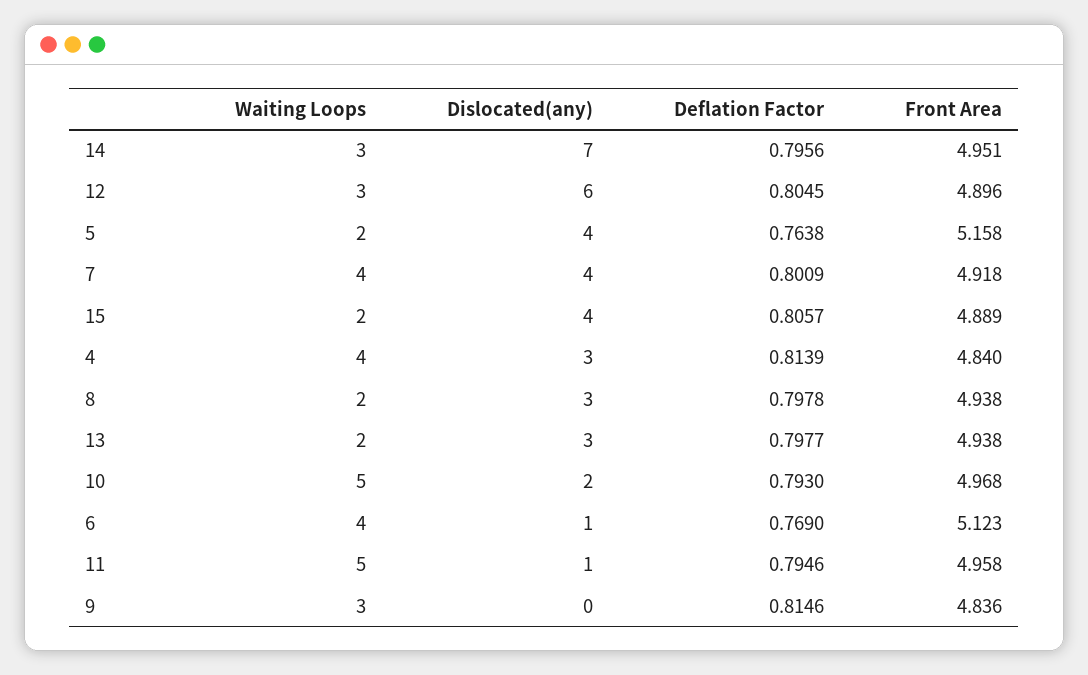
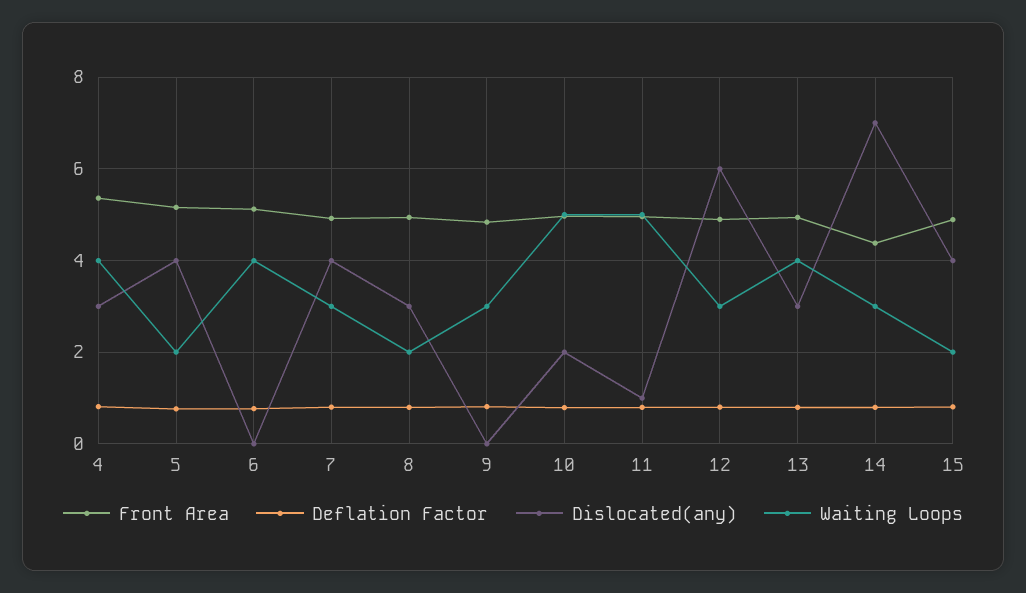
Front Area, 14: 4.951 -> 4.4
Waiting Loops, 7: 4 -> 3
Front Area, 4: 4.84 -> 5.4
Waiting Loops, 13: 2 -> 4
Dislocated(any), 6: 1 -> 0

